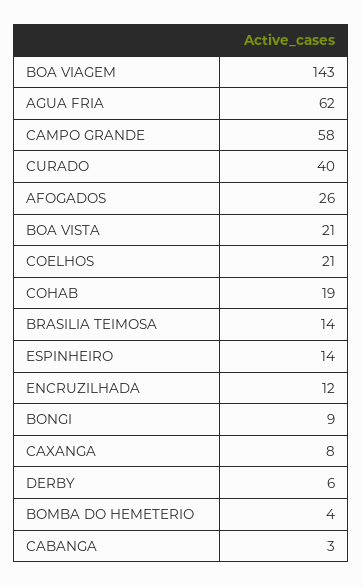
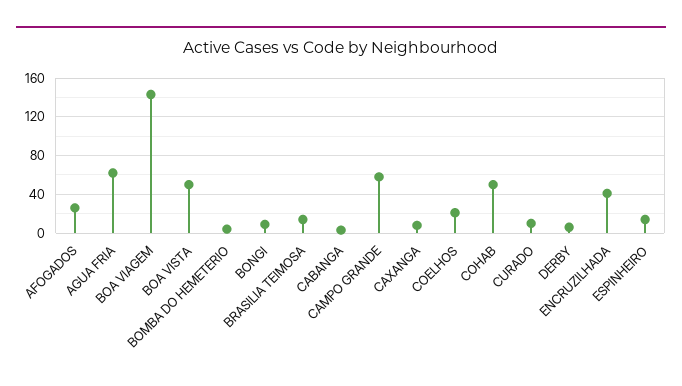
CURADO: 40 -> 10
BOA VISTA: 21 -> 50
COHAB: 19 -> 50
ENCRUZILHADA: 12 -> 40

